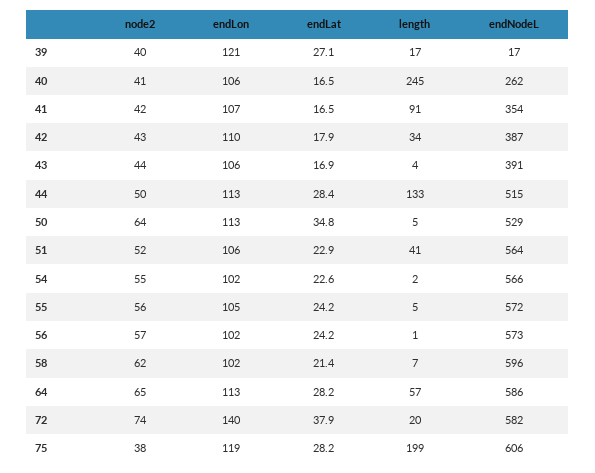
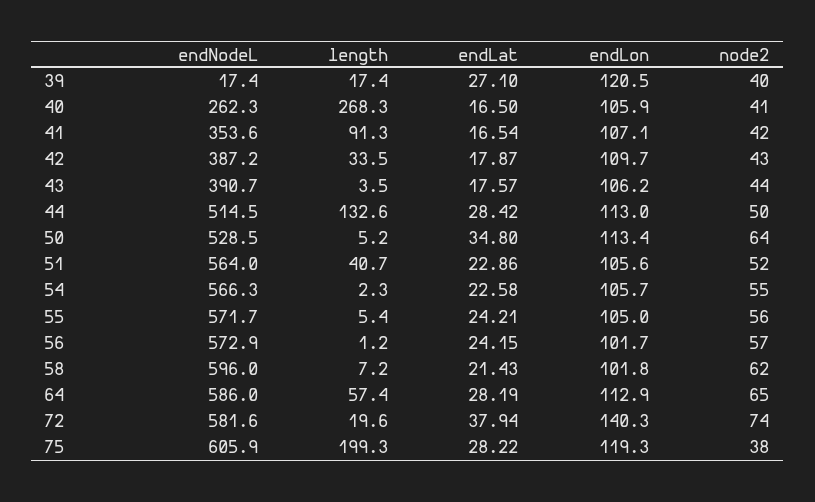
length, 40: 245 -> 268.3
endLat, 43: 16.9 -> 17.57
endLon, 54: 102 -> 105.7

